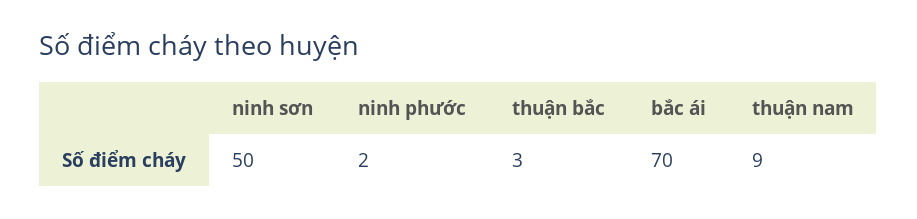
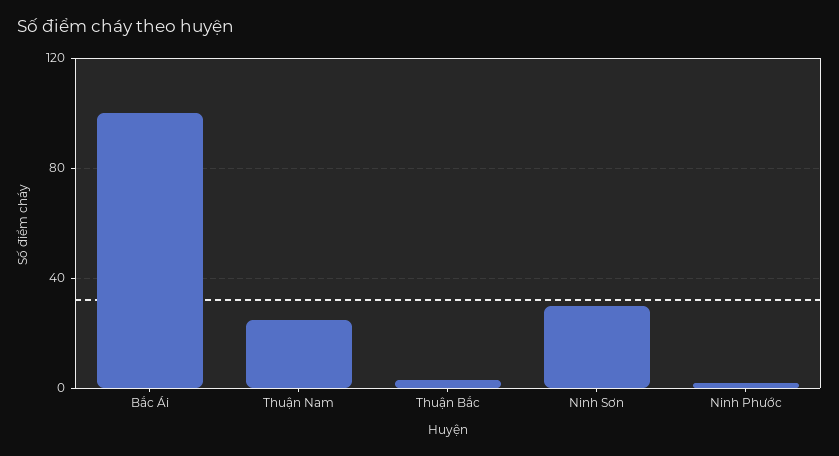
ninh sơn: 50 -> 30
bắc ái: 70 -> 100
thuận nam: 9 -> 25

